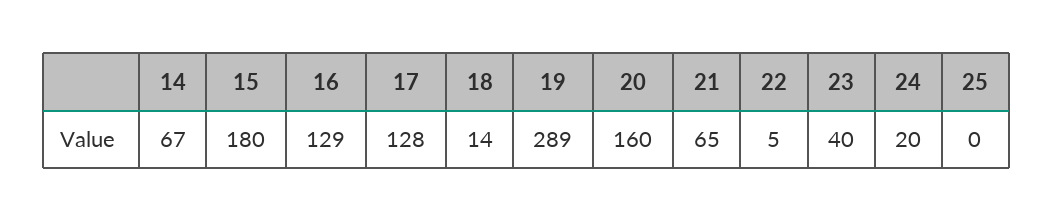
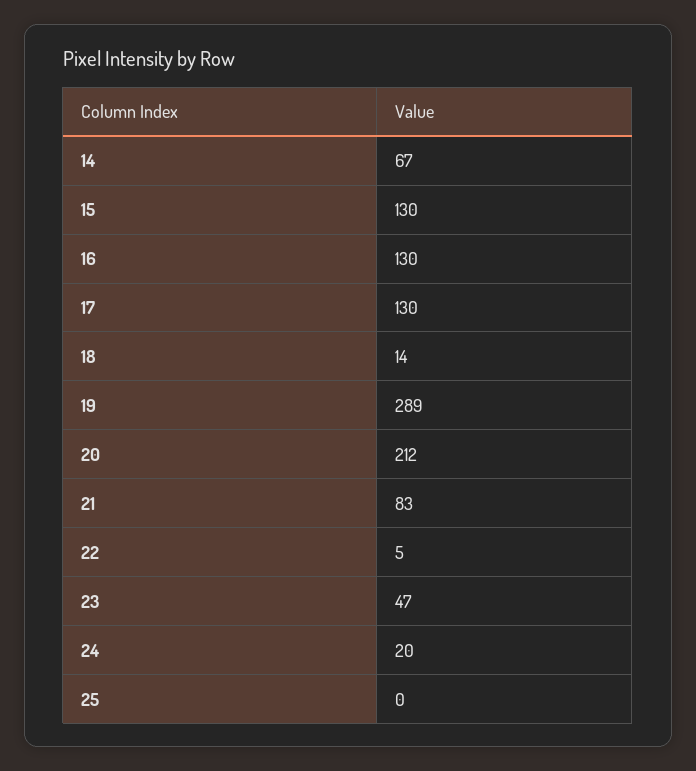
15: 180 -> 130
16: 129 -> 130
17: 128 -> 130
20: 160 -> 212
21: 65 -> 83
23: 40 -> 47

